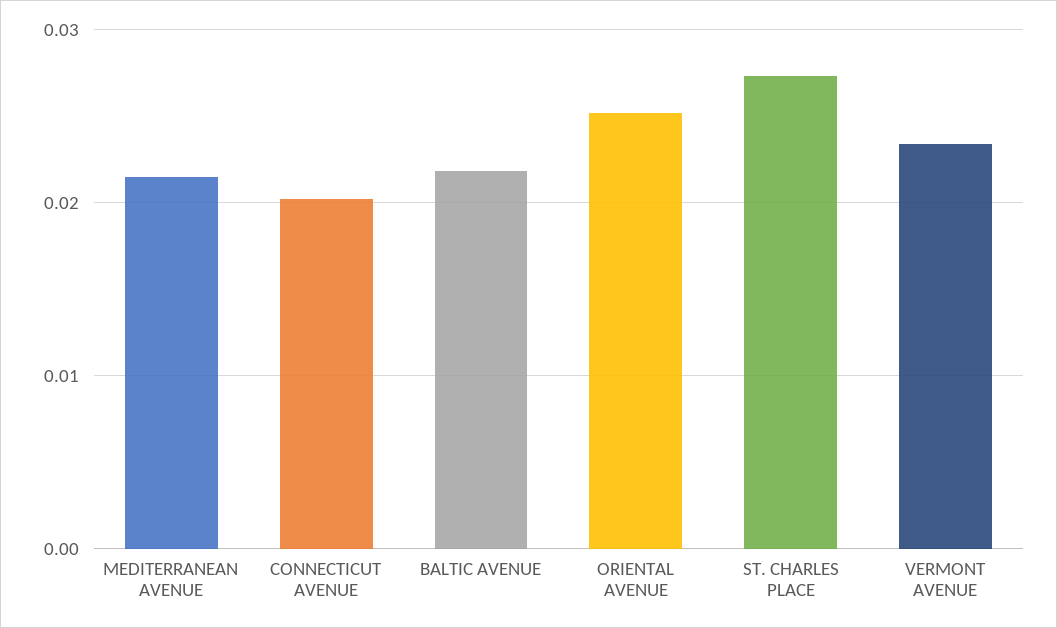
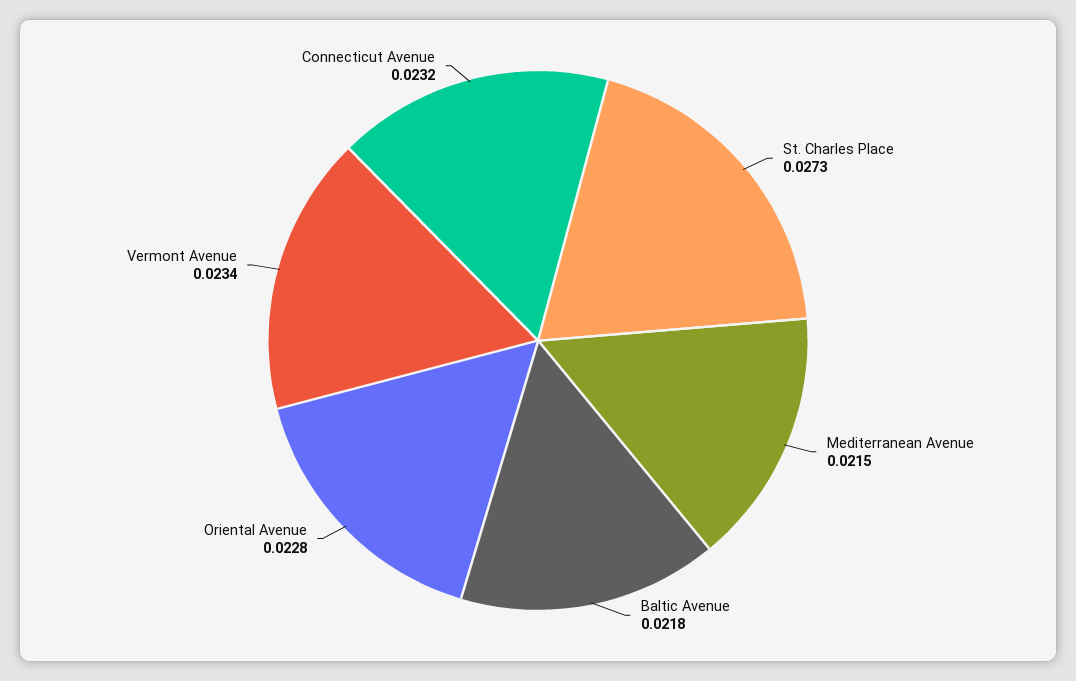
CONNECTICUT AVENUE: 0.02 -> 0.0232
ORIENTAL AVENUE: 0.025 -> 0.0228

